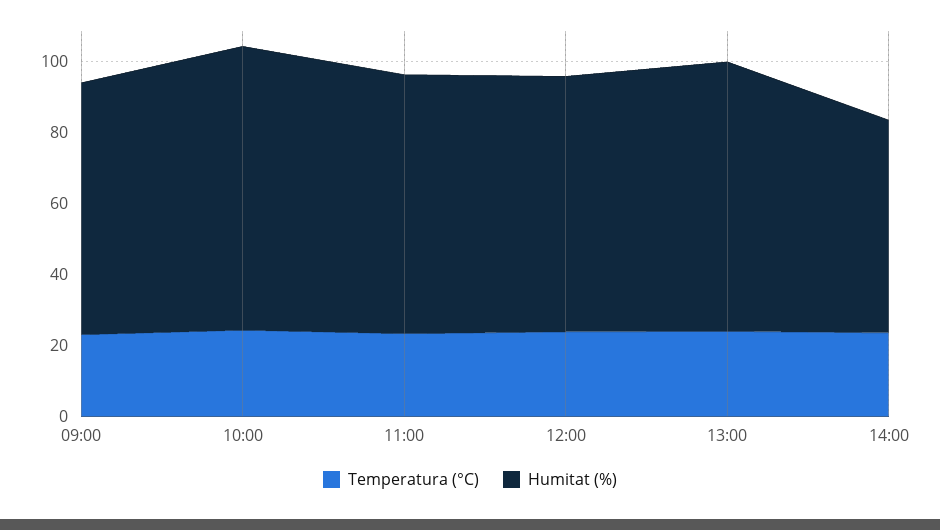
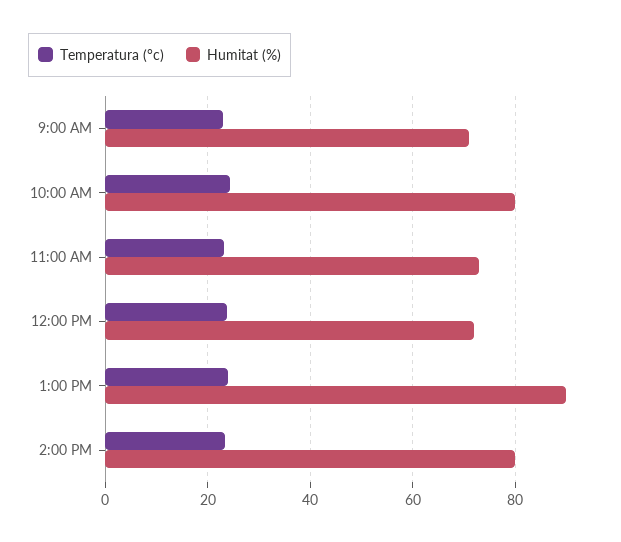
Humitat (%), 13:00: 75 -> 90
Humitat (%), 14:00: 60 -> 80

